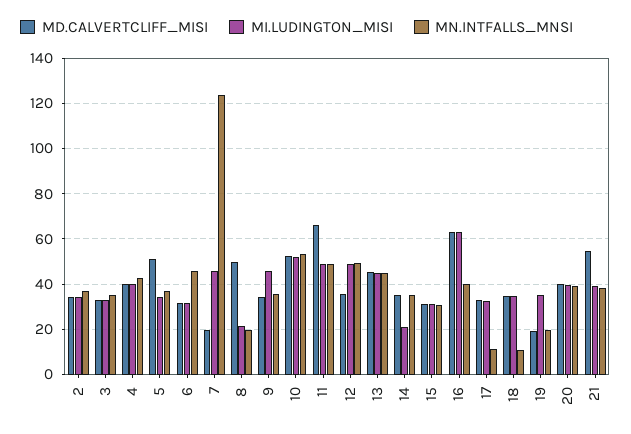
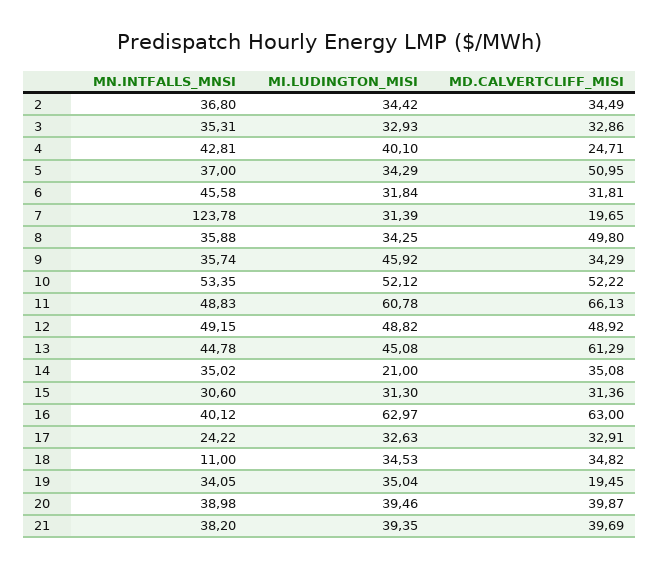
MD.CALVERTCLIFF_MISI, 4: 40 -> 24.71
MI.LUDINGTON_MISI, 7: 45 -> 31.39
MI.LUDINGTON_MISI, 8: 20 -> 34.25
MN.INTFALLS_MNSI, 8: 20 -> 35.88
MI.LUDINGTON_MISI, 11: 50 -> 60.78
MD.CALVERTCLIFF_MISI, 12: 35 -> 48.92
MD.CALVERTCLIFF_MISI, 13: 45 -> 61.29
MN.INTFALLS_MNSI, 17: 10 -> 24.22
MN.INTFALLS_MNSI, 19: 20 -> 34.05
MD.CALVERTCLIFF_MISI, 21: 55 -> 39.69

